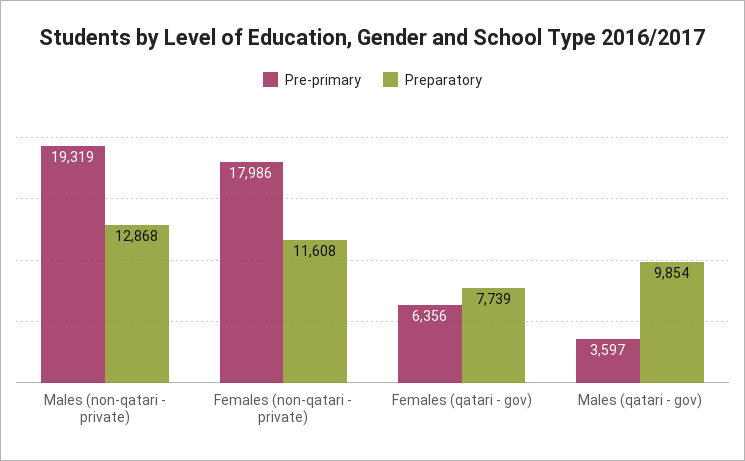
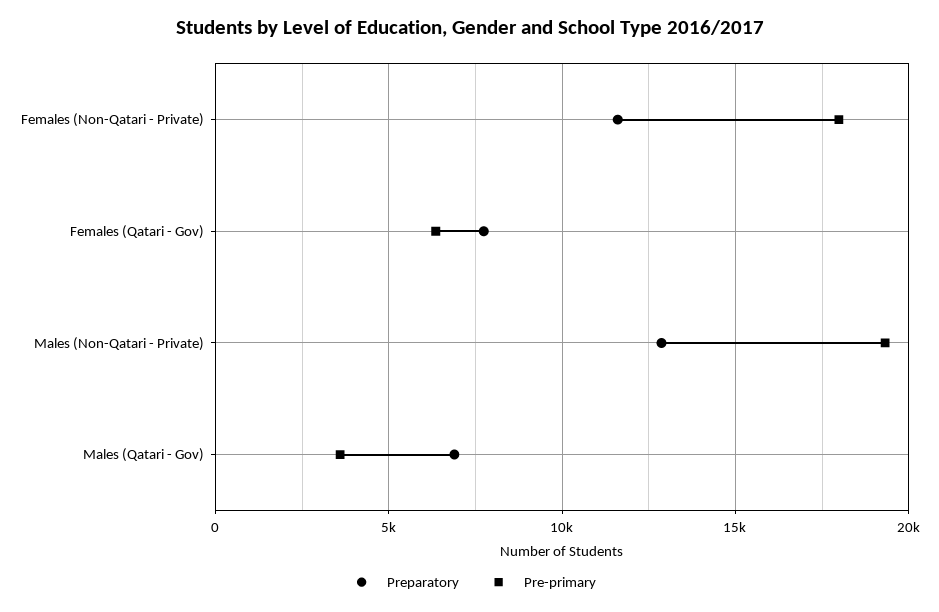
Preparatory, Males (qatari - gov): 9854 -> 7000

